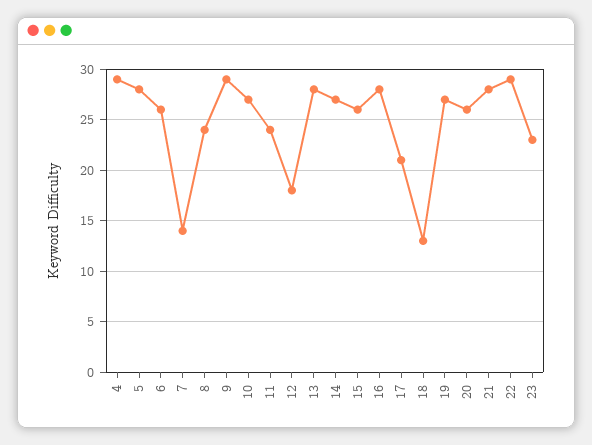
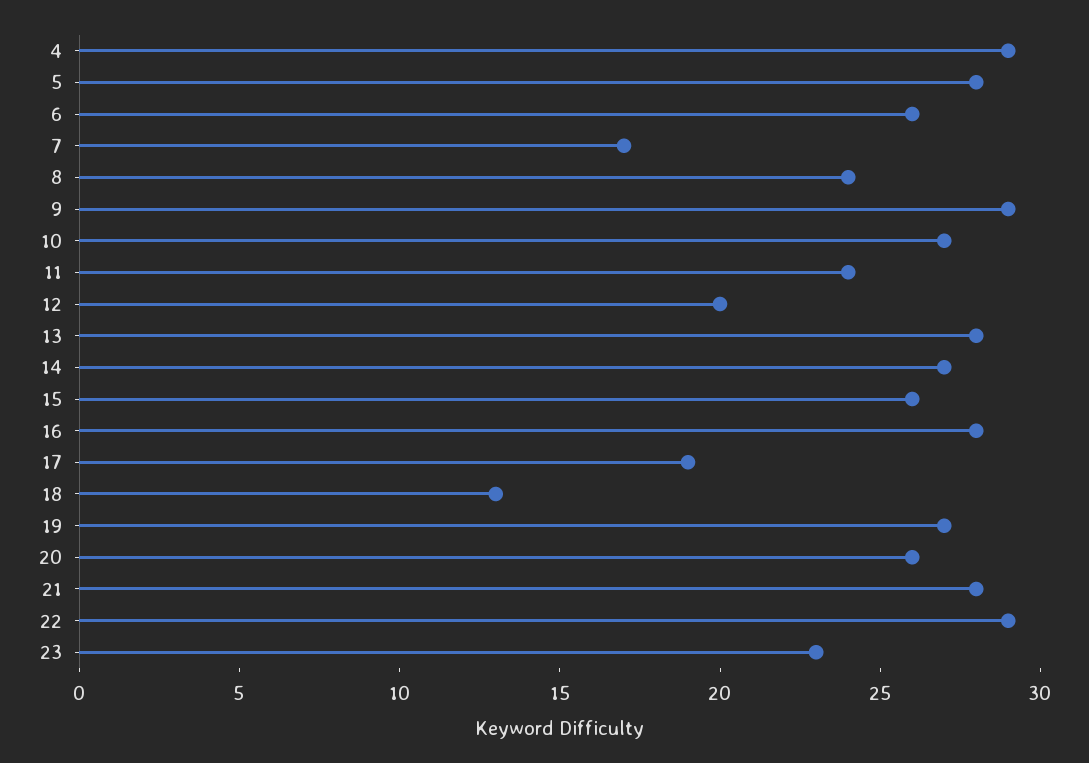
7: 14 -> 17
12: 18 -> 20
17: 21 -> 19

